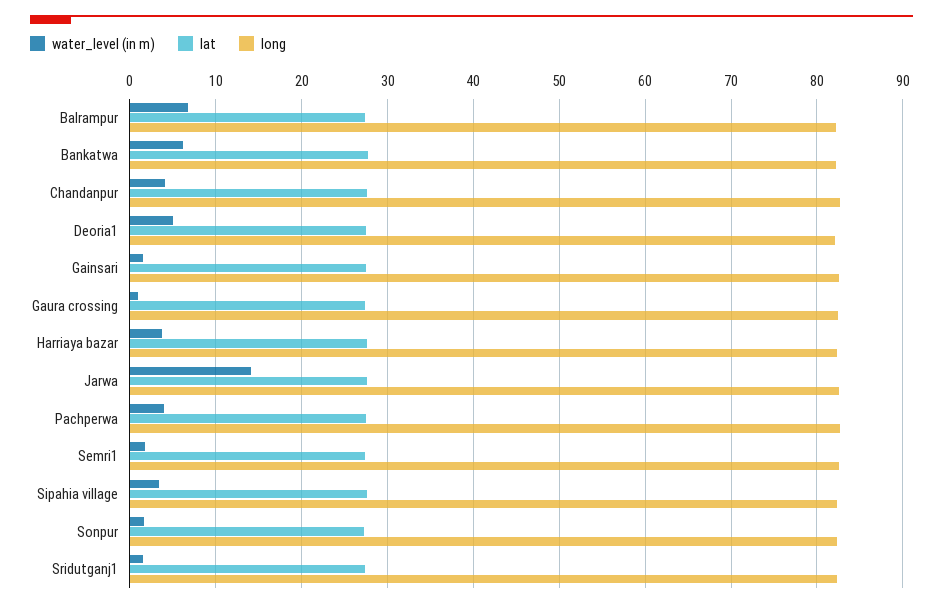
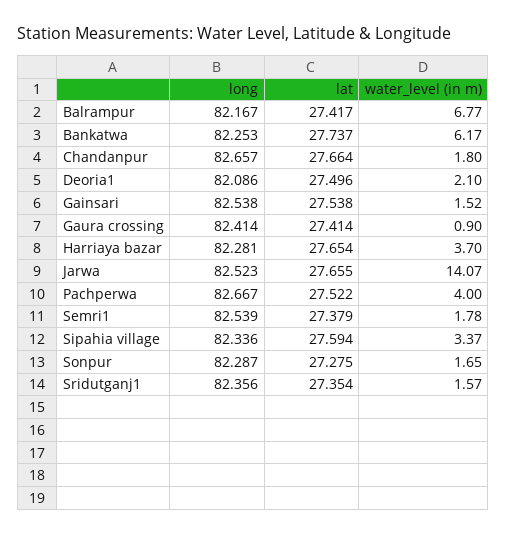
water_level (in m), Chandanpur: 4 -> 1.8
water_level (in m), Deoria1: 5 -> 2.1

